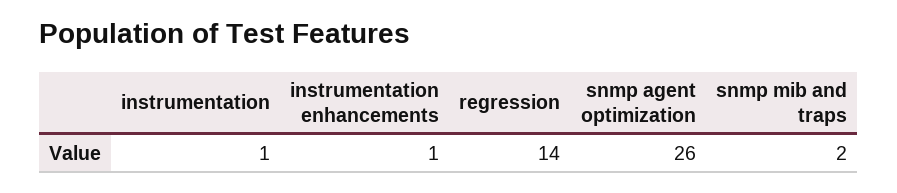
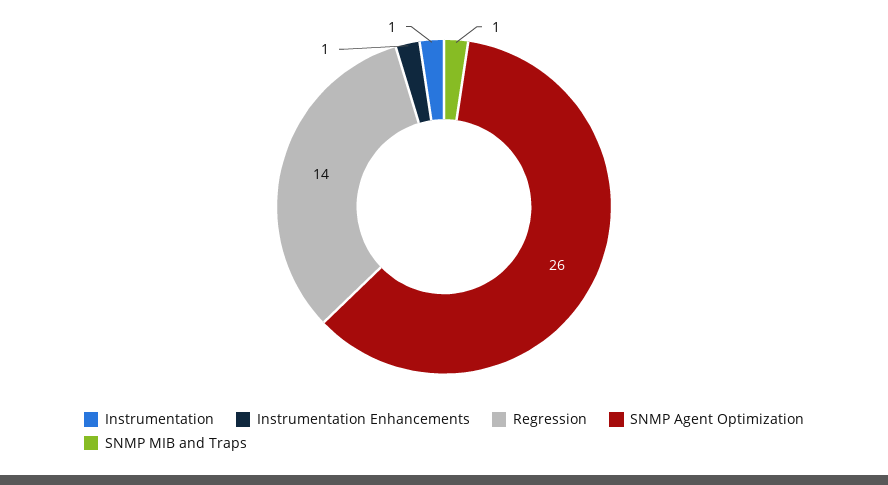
snmp mib and traps: 2 -> 1

